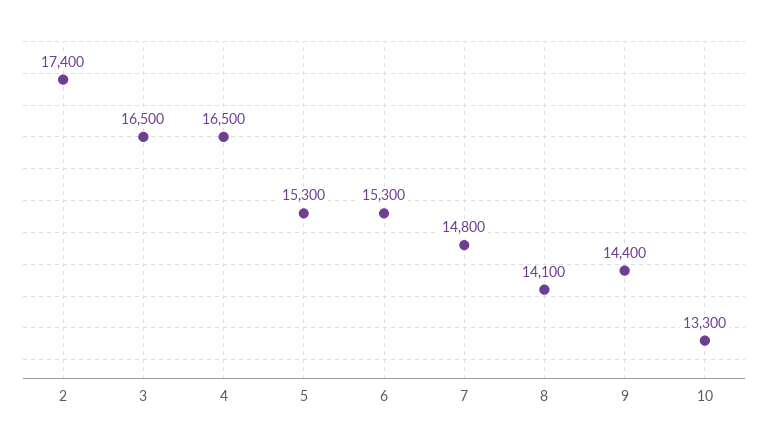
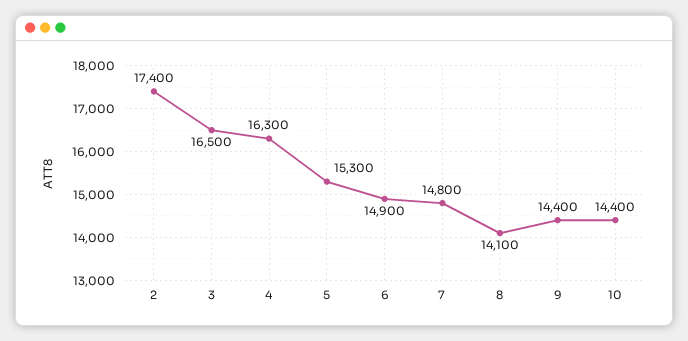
4: 16500 -> 16300
6: 15300 -> 14900
10: 13300 -> 14400

